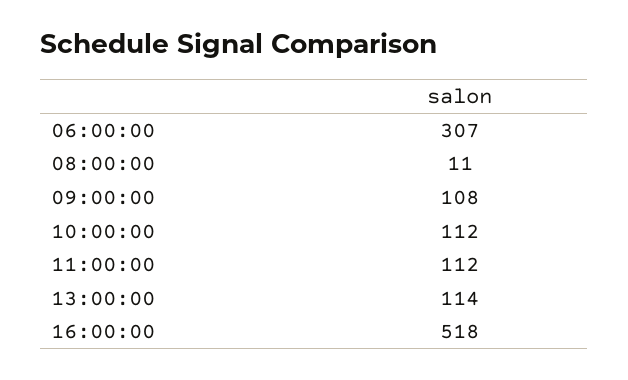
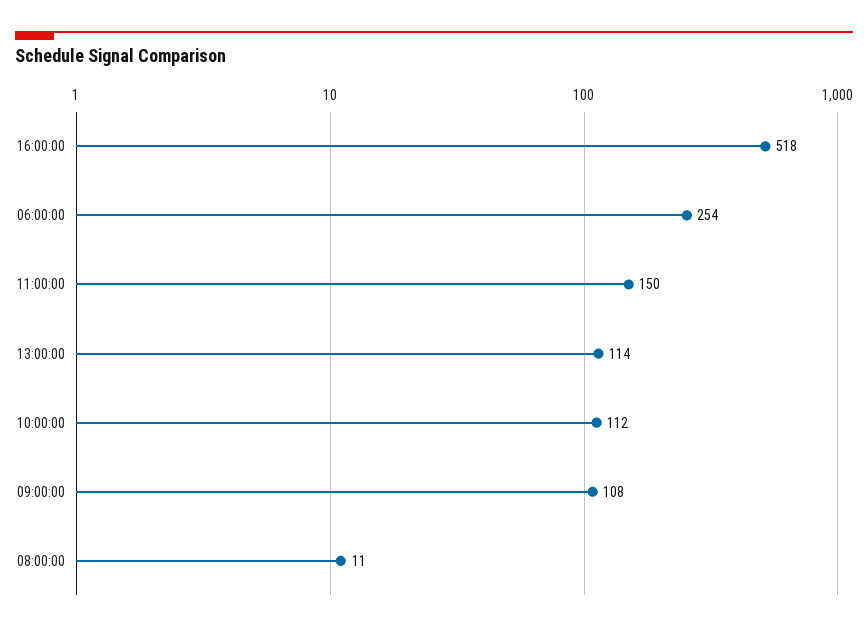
06:00:00: 307 -> 254
11:00:00: 112 -> 150

